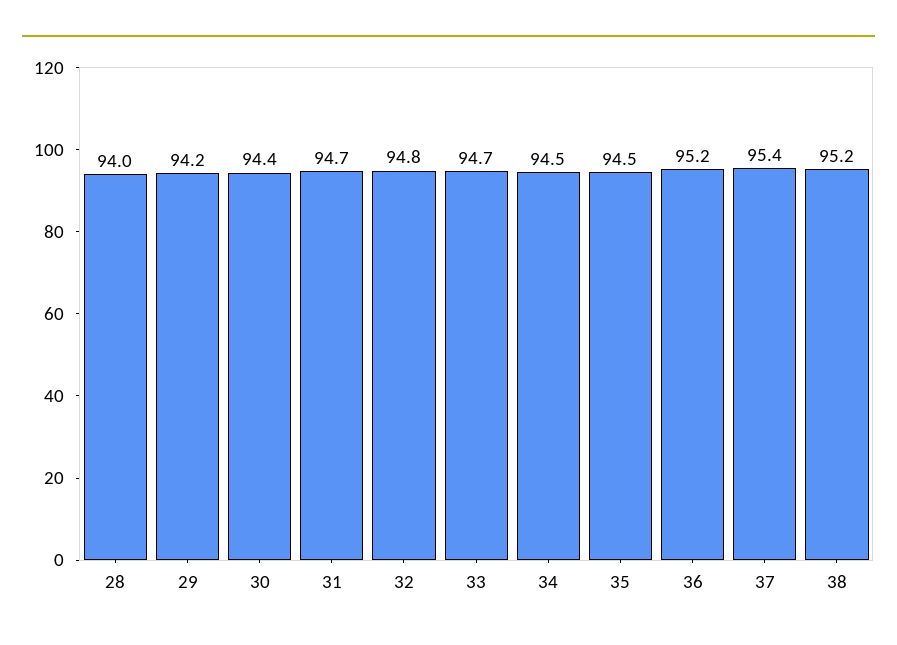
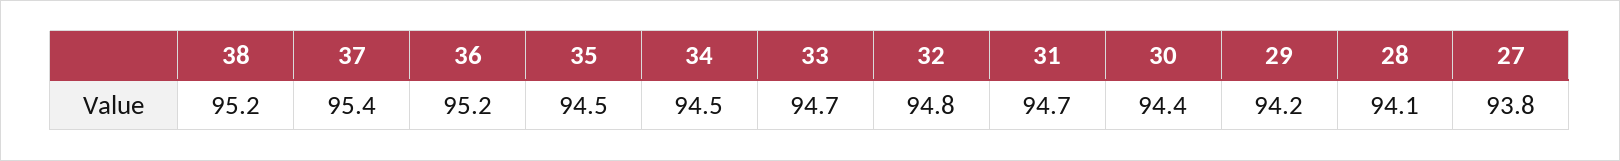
28: 94 -> 94.1
27: none -> 93.8

